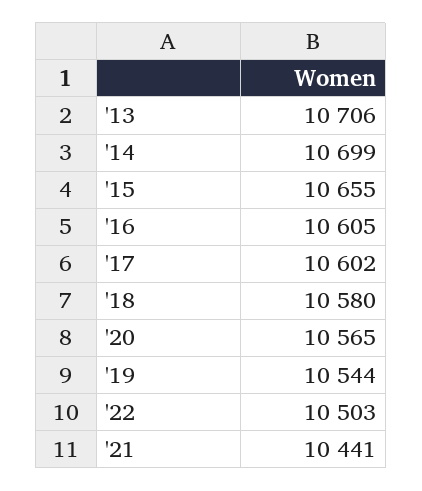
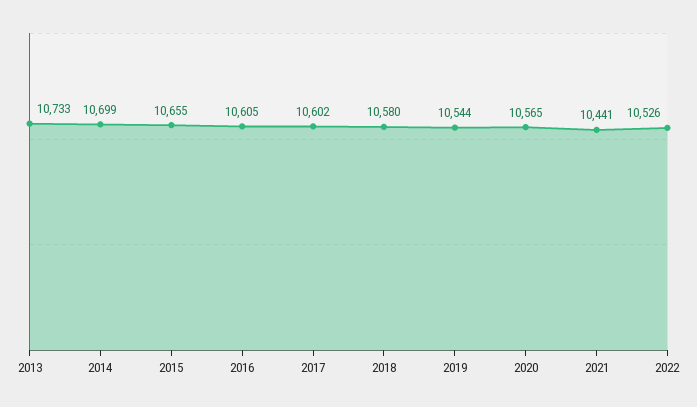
'13: 10706 -> 10733
'22: 10503 -> 10526

